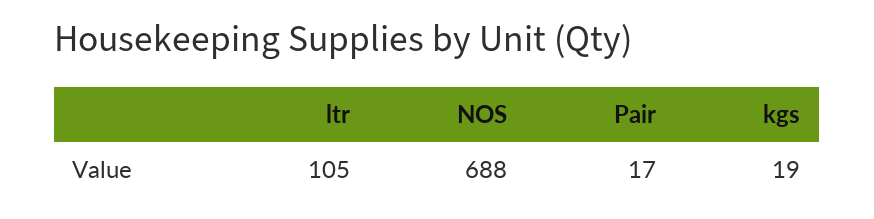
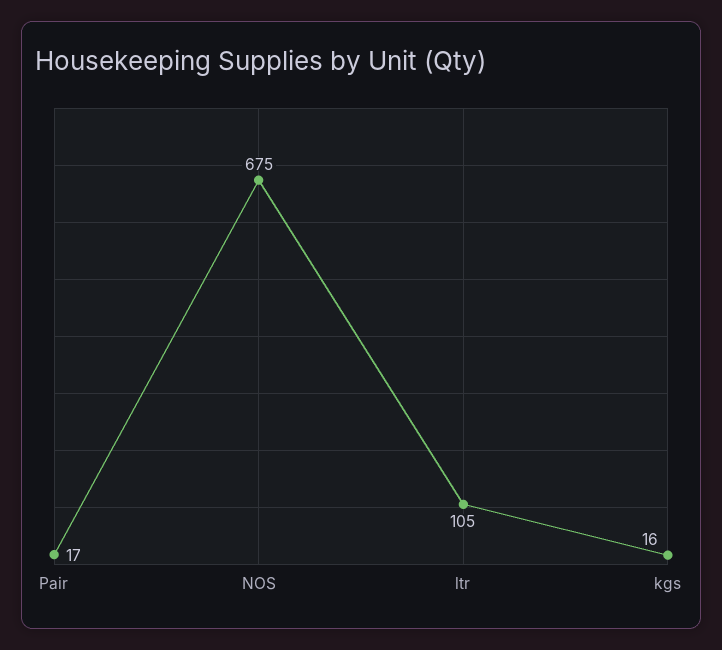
NOS: 688 -> 675
kgs: 19 -> 16

